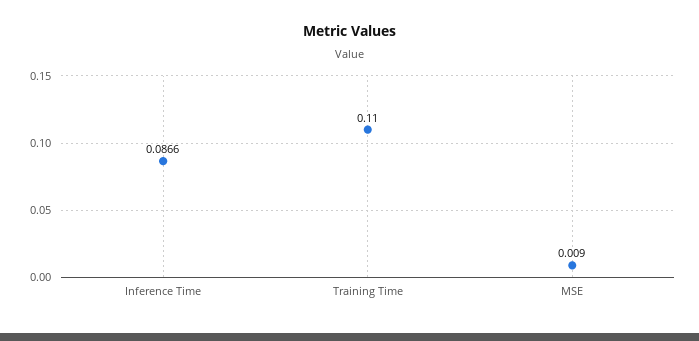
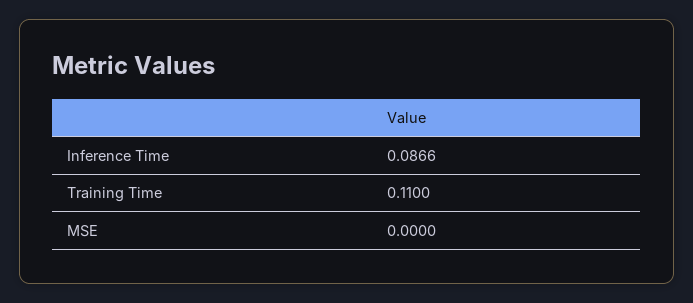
MSE: 0.009 -> 0

